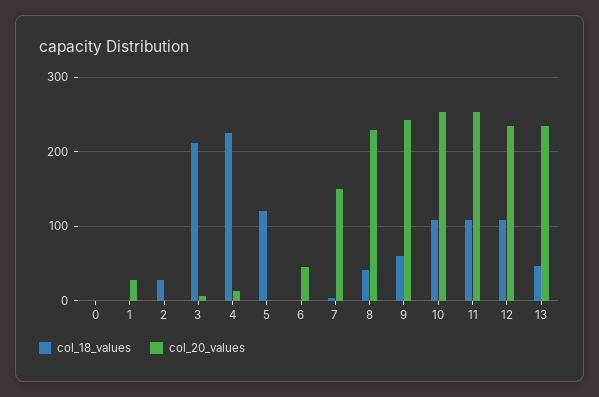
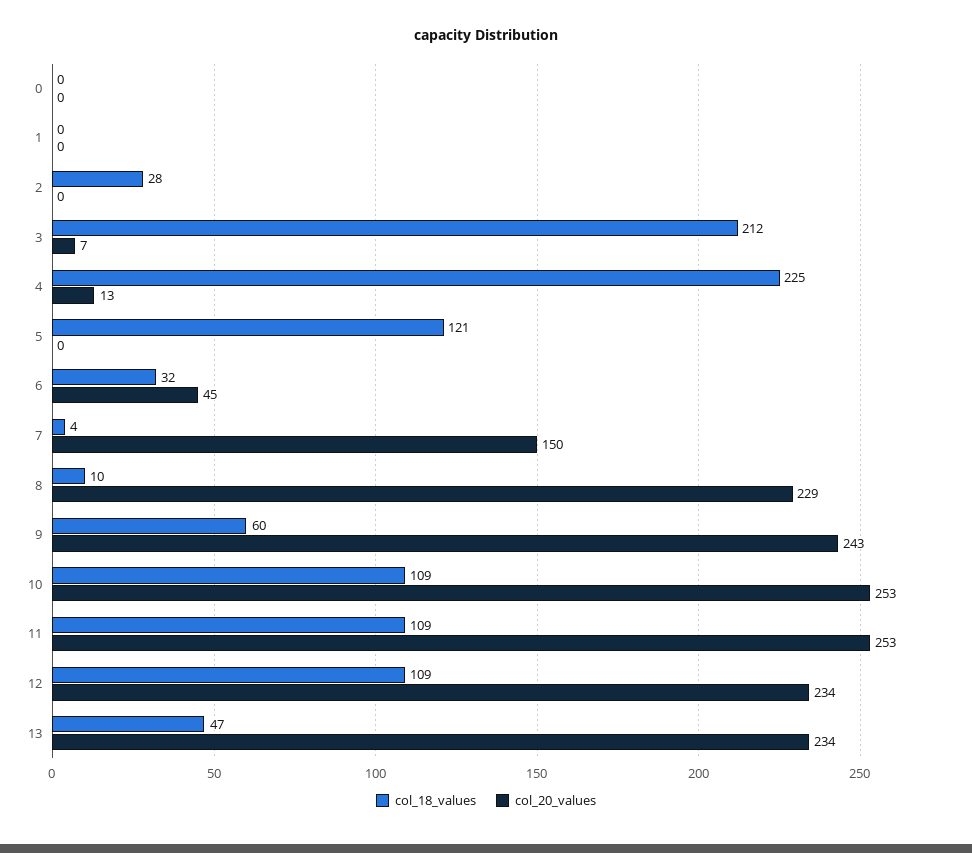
col_20_values, 1: 30 -> 0
col_18_values, 6: 0 -> 32
col_18_values, 8: 40 -> 10

